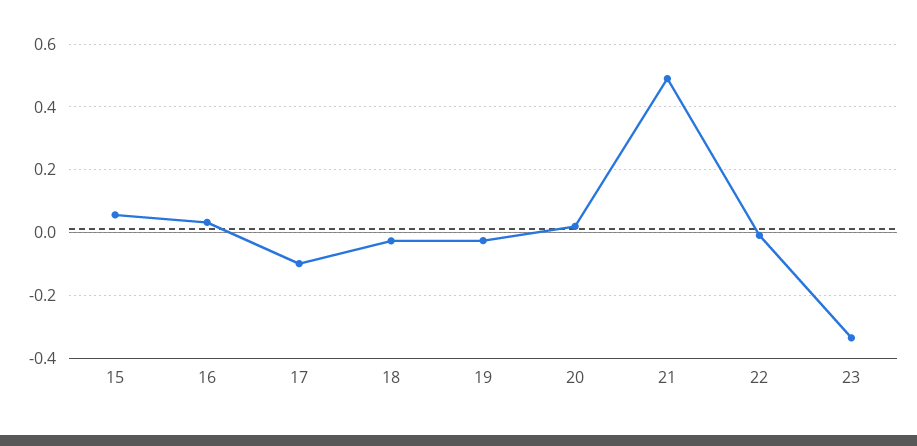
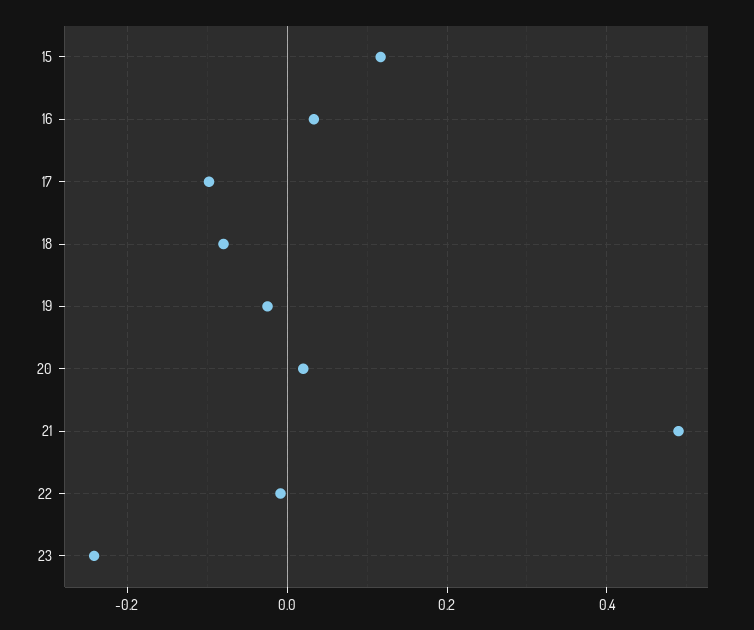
15: 0.06 -> 0.12
18: -0.02 -> -0.08
23: -0.34 -> -0.24

